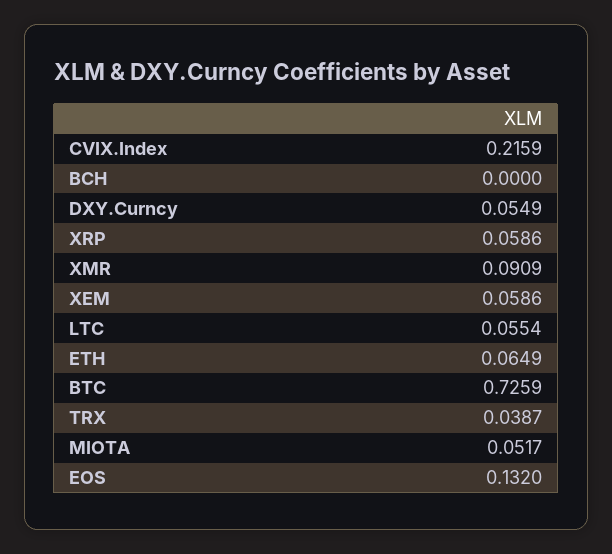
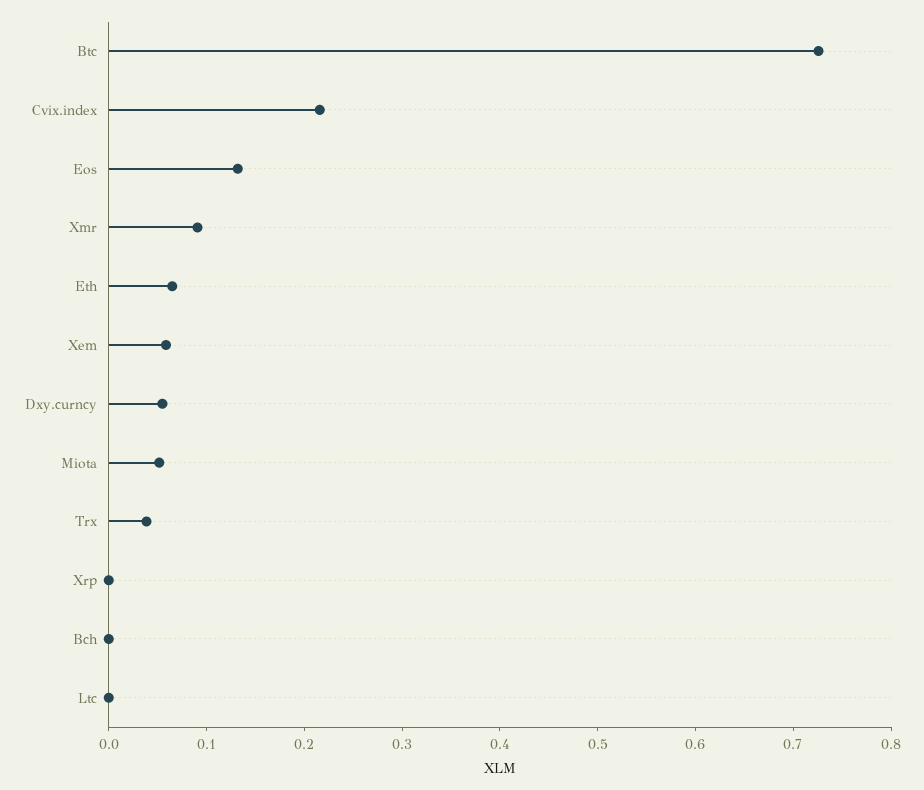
XRP: 0.0586 -> 0
LTC: 0.0554 -> 0

